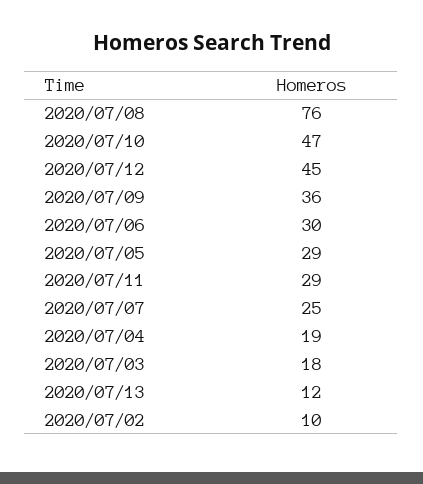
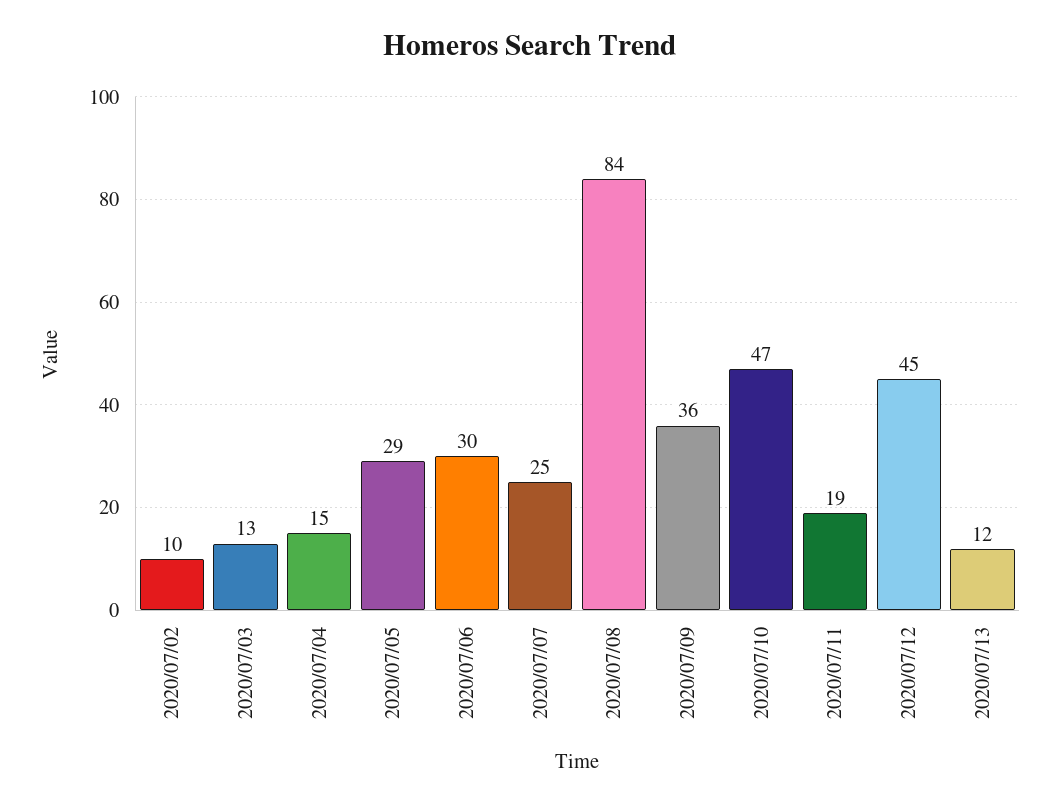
2020/07/08: 76 -> 84
2020/07/11: 29 -> 19
2020/07/04: 19 -> 15
2020/07/03: 18 -> 13

